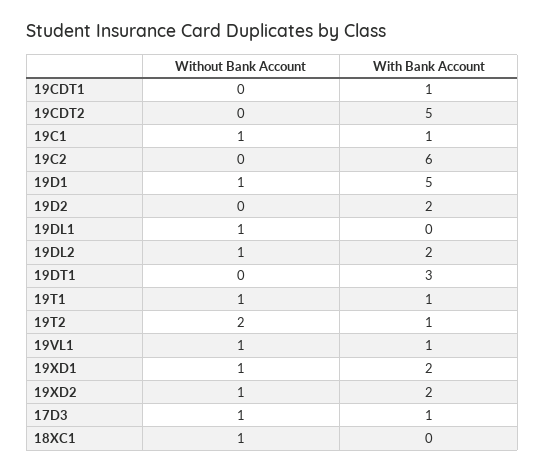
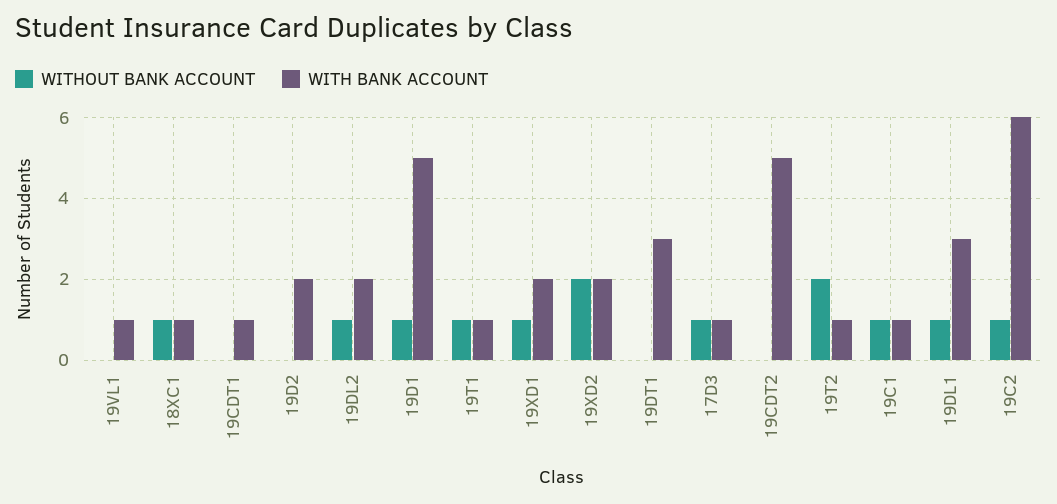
Without Bank Account, 19C2: 0 -> 1
With Bank Account, 19DL1: 0 -> 3
Without Bank Account, 19VL1: 1 -> 0
Without Bank Account, 19XD2: 1 -> 2
With Bank Account, 18XC1: 0 -> 1

